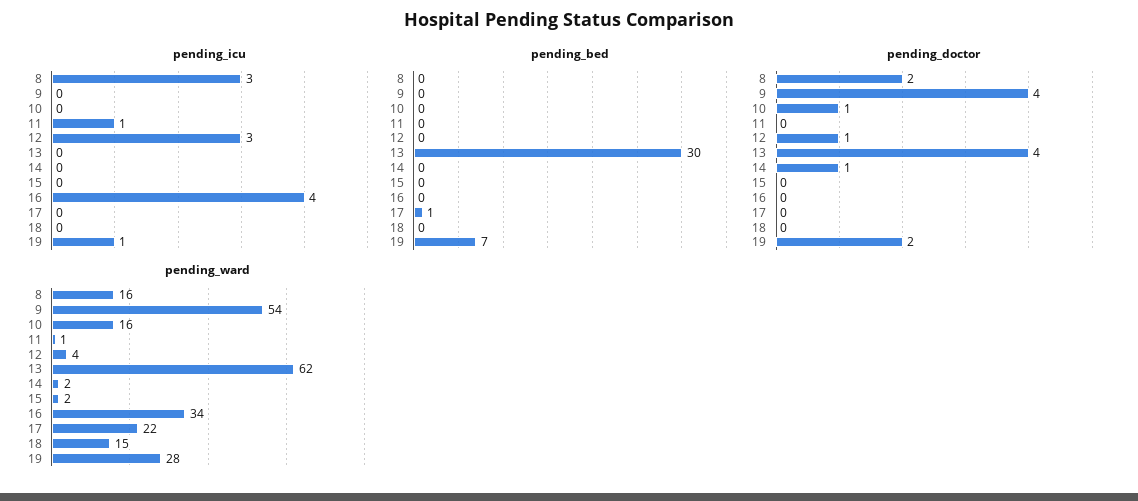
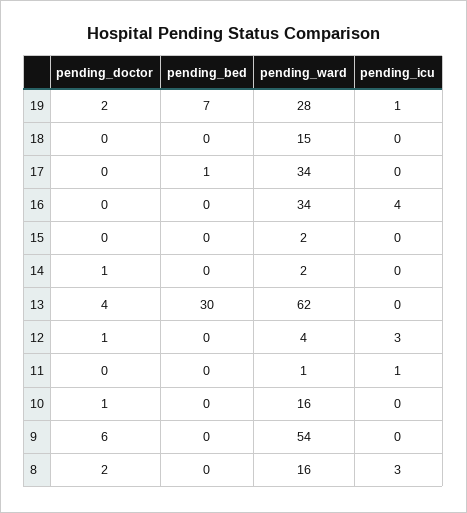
pending_doctor, 9: 4 -> 6
pending_ward, 17: 22 -> 34

